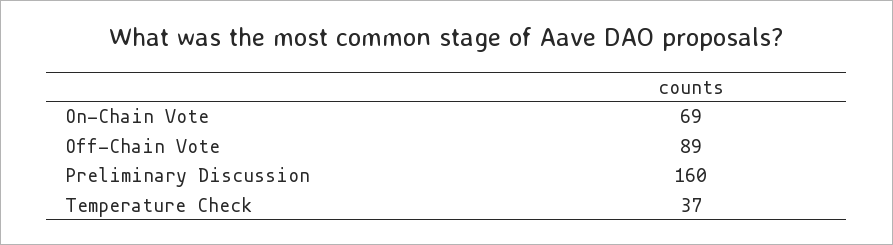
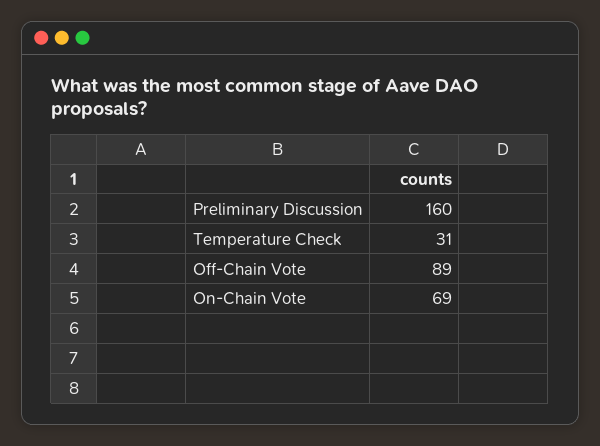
Temperature Check: 37 -> 31

